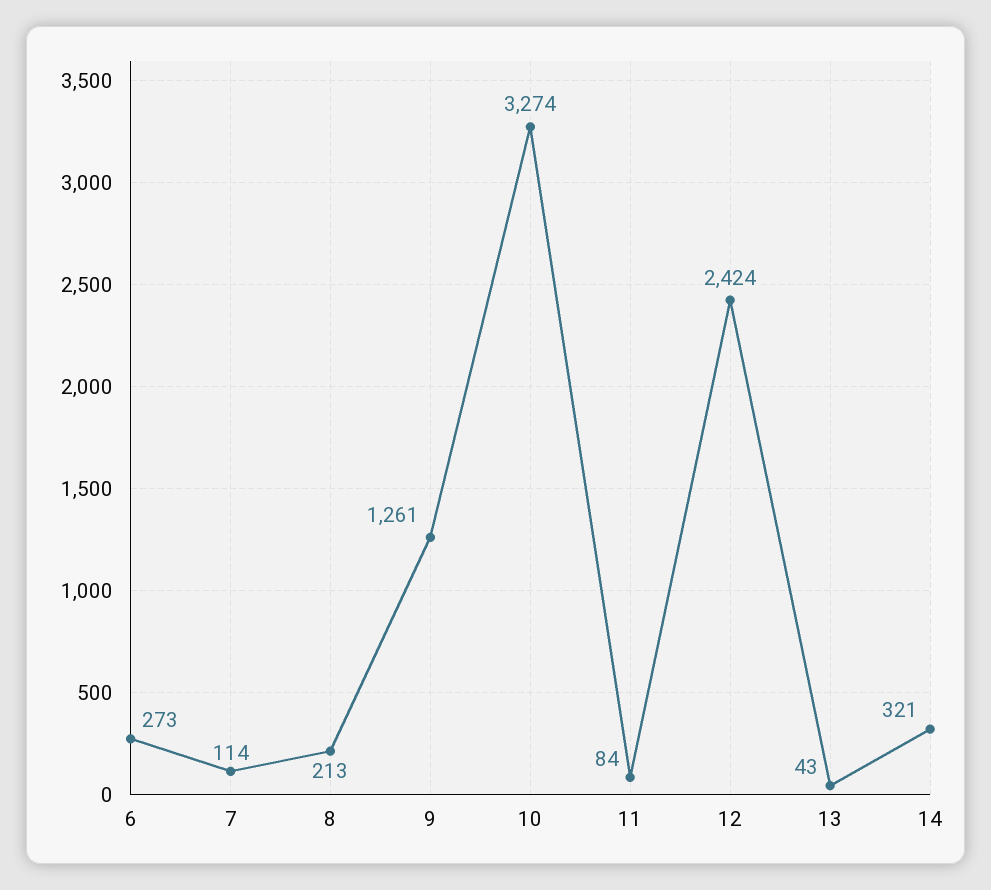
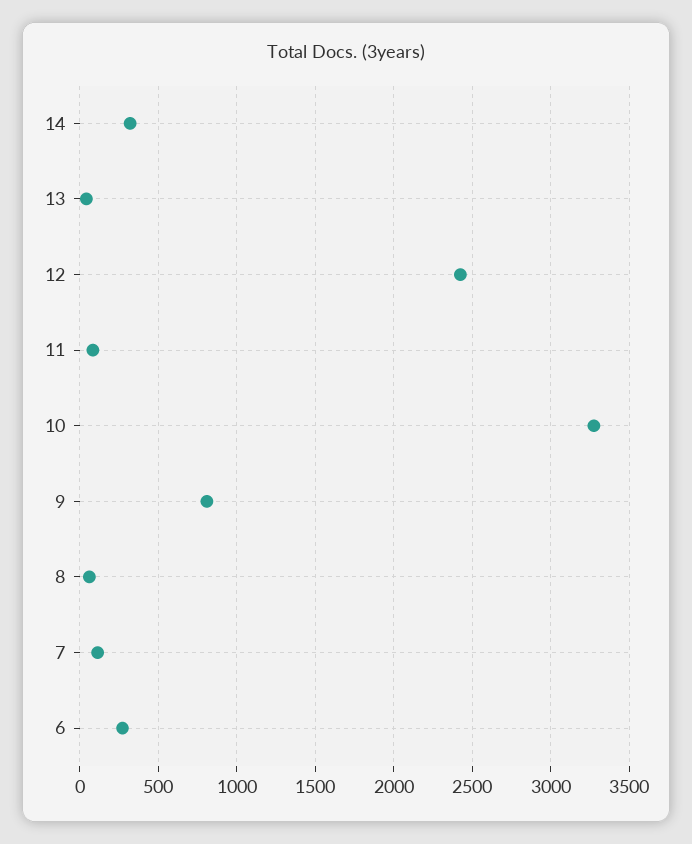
8: 213 -> 50
9: 1261 -> 800

